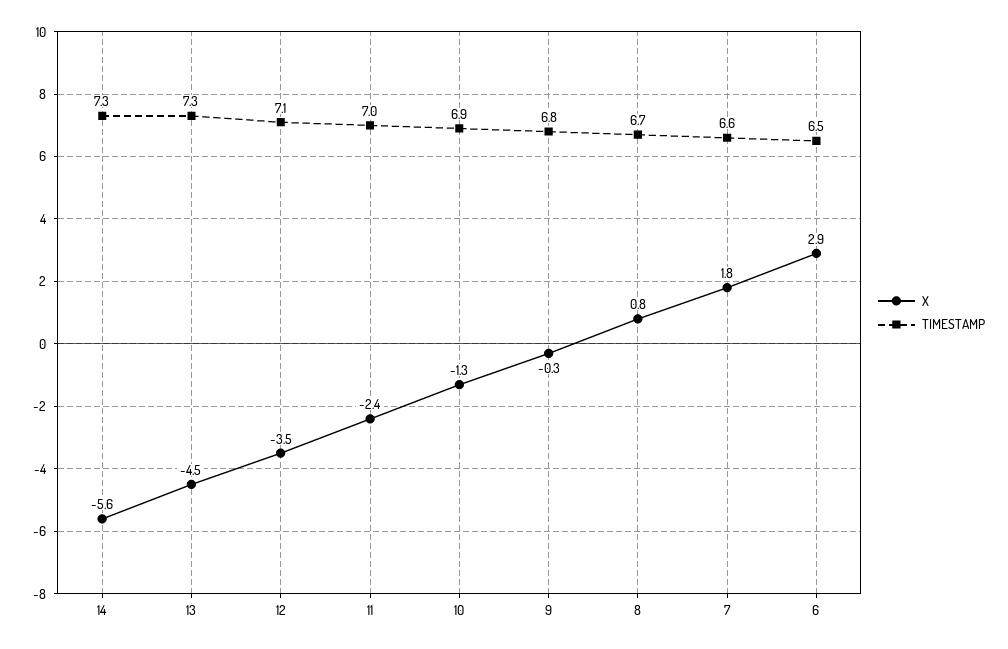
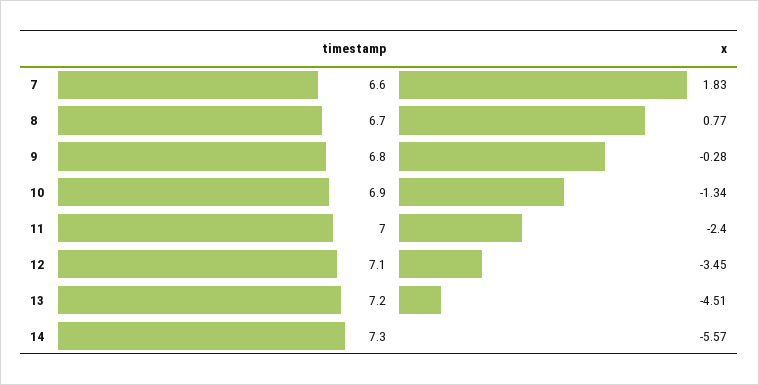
TIMESTAMP, 13: 7.3 -> 7.2
X, 6: 2.9 -> none
TIMESTAMP, 6: 6.5 -> none

